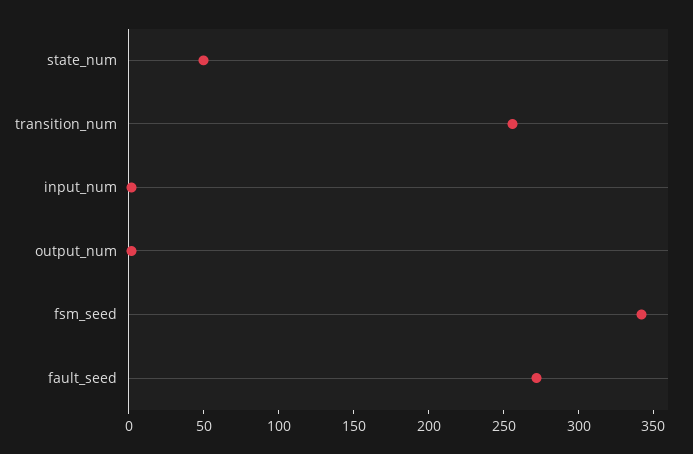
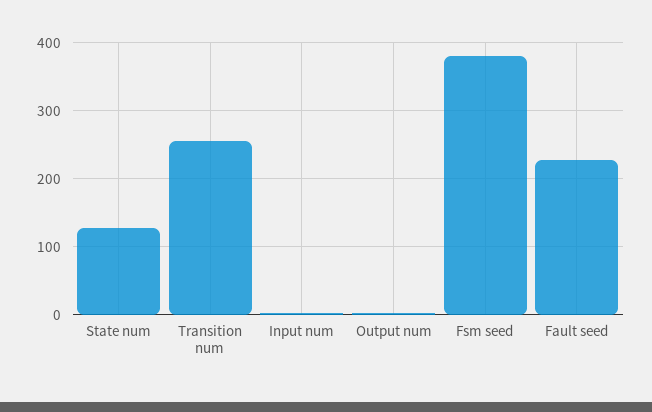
state_num: 50 -> 130
fsm_seed: 340 -> 380
fault_seed: 270 -> 230

